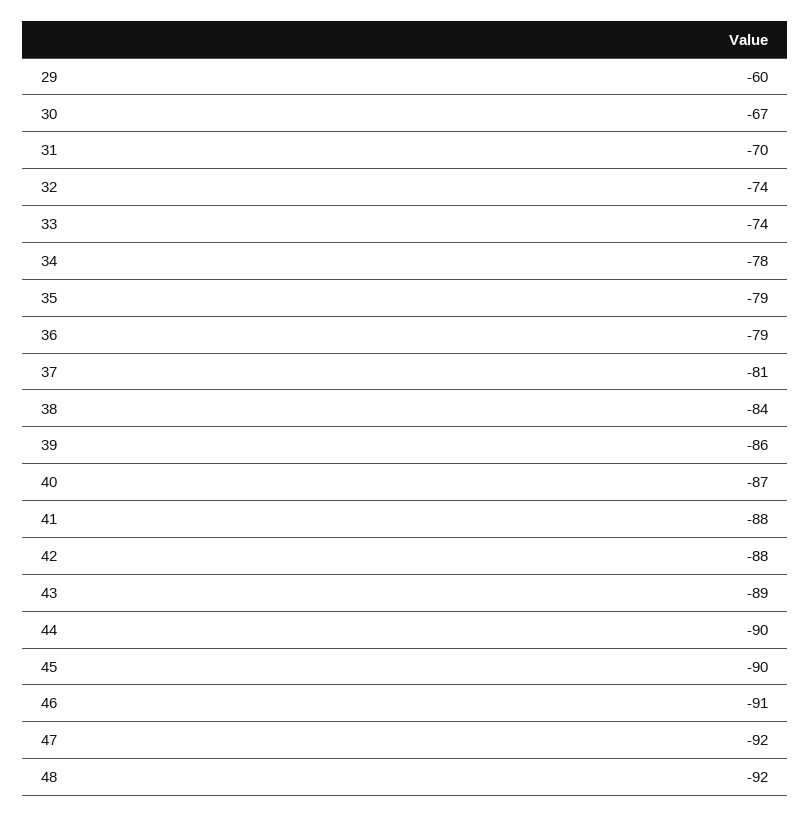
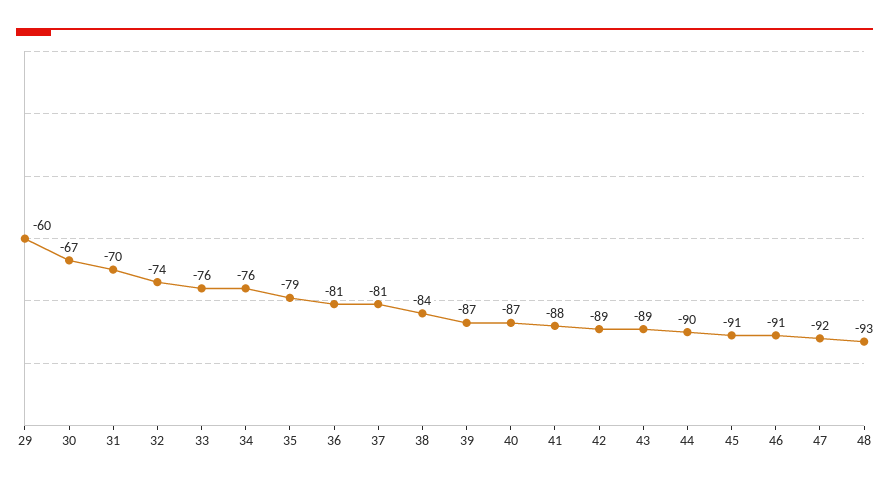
33: -74 -> -76
34: -78 -> -76
36: -79 -> -81
39: -86 -> -87
42: -88 -> -89
45: -90 -> -91
48: -92 -> -93

